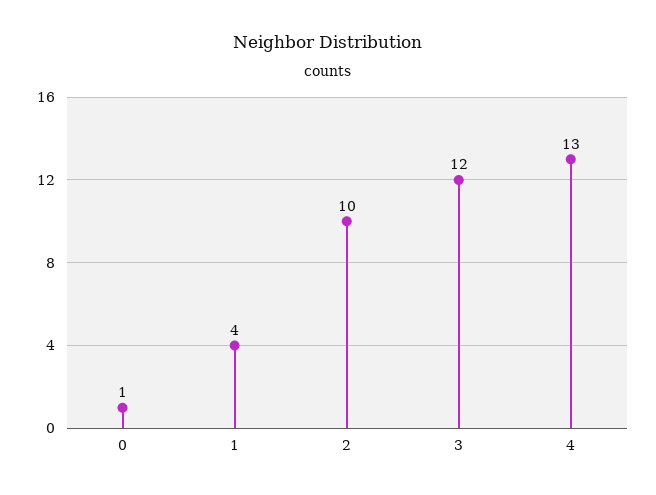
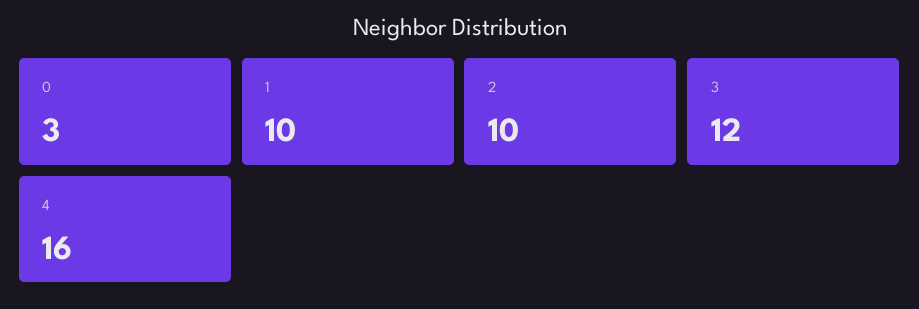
0: 1 -> 3
1: 4 -> 10
4: 13 -> 16

